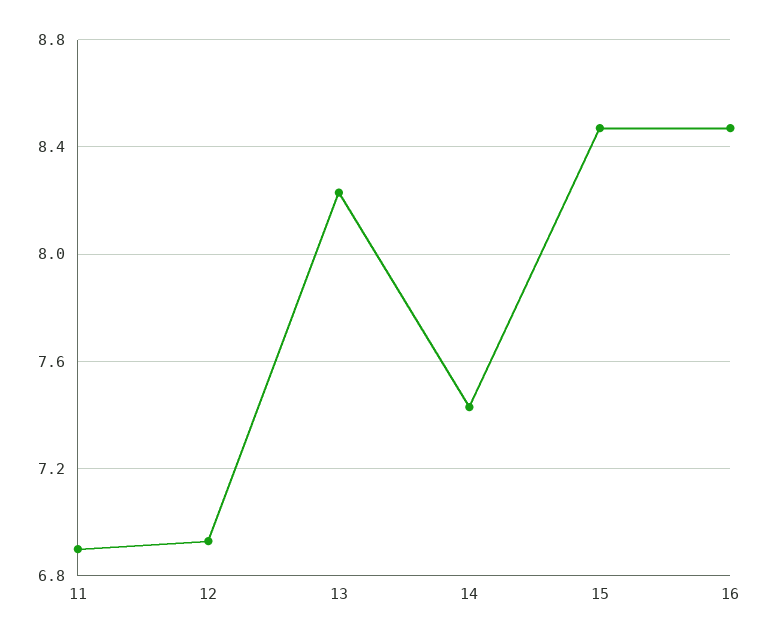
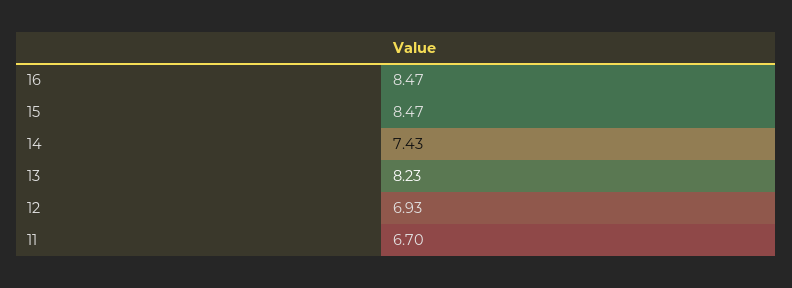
11: 6.9 -> 6.7

